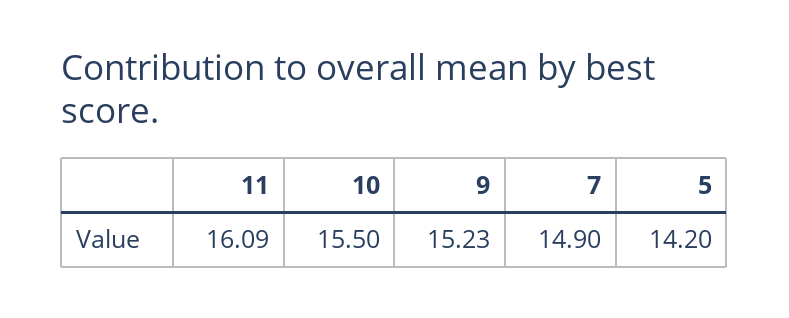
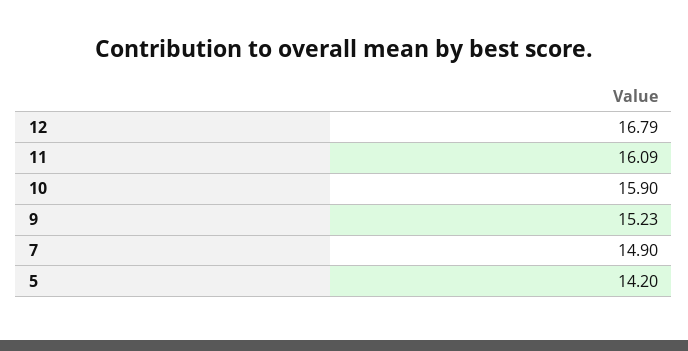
10: 15.5 -> 15.9
12: none -> 16.79

